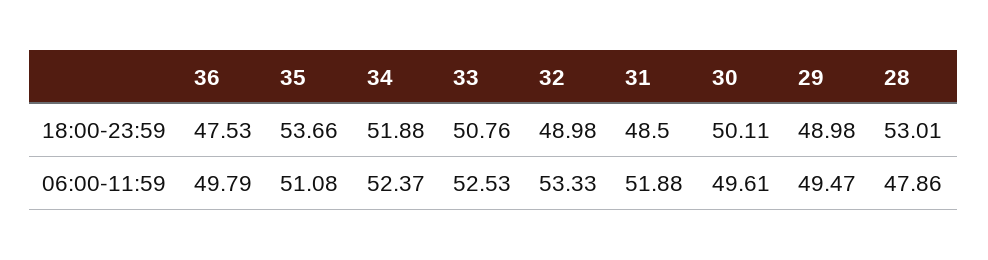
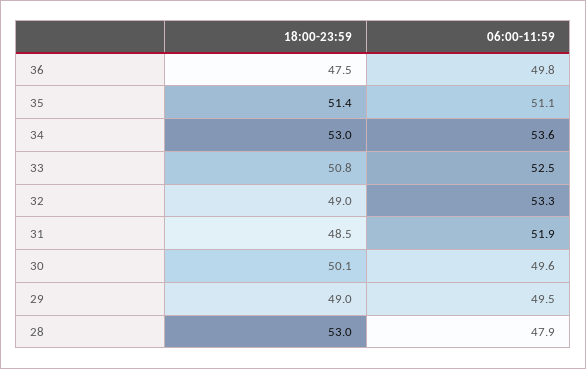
35, 18:00-23:59: 53.66 -> 51.4
34, 18:00-23:59: 51.88 -> 53
34, 06:00-11:59: 52.37 -> 53.6

